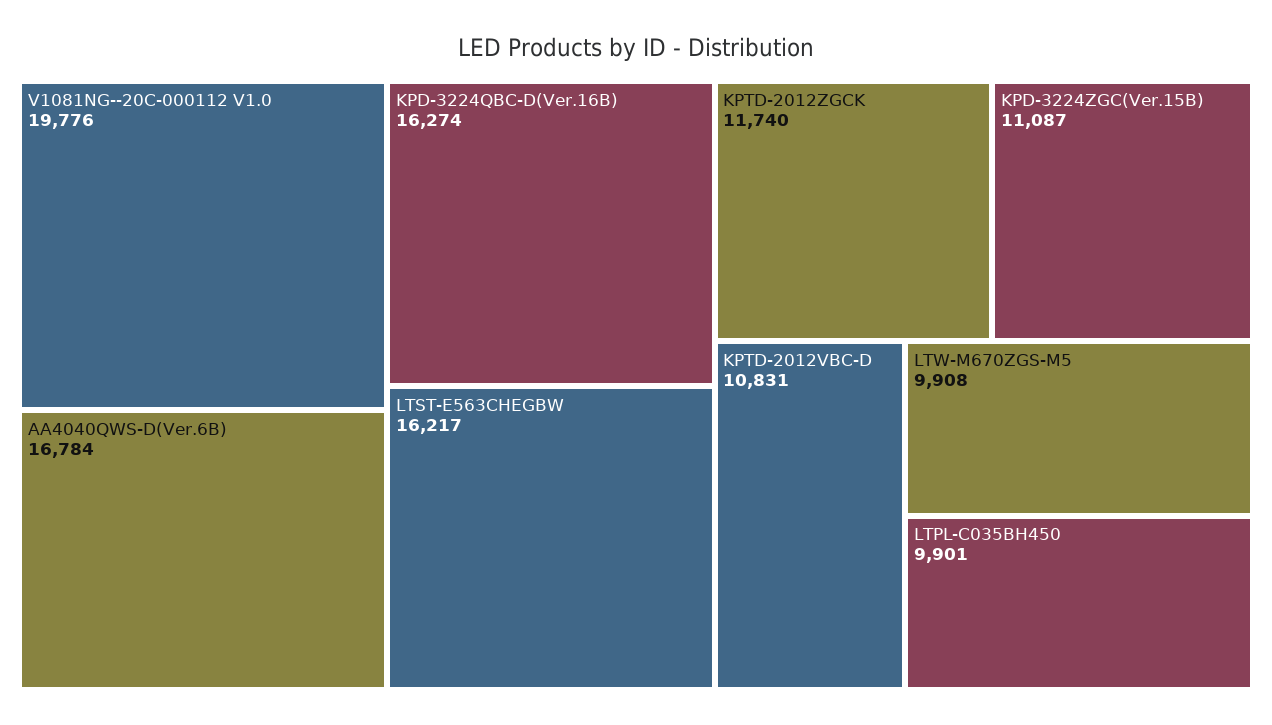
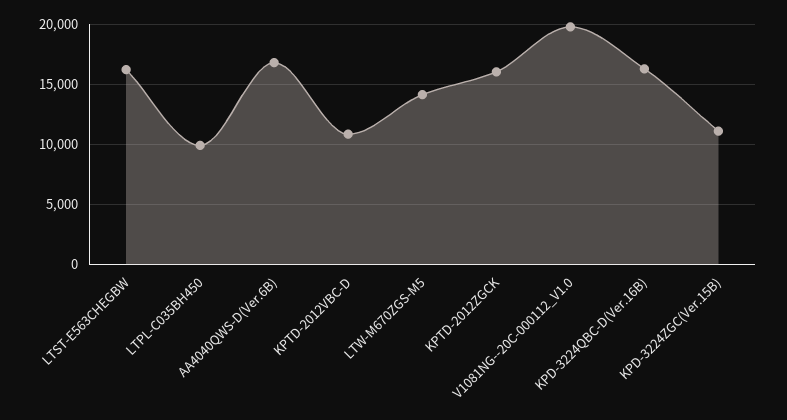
KPTD-2012ZGCK: 11740 -> 16000
LTW-M670ZGS-M5: 9908 -> 14000

